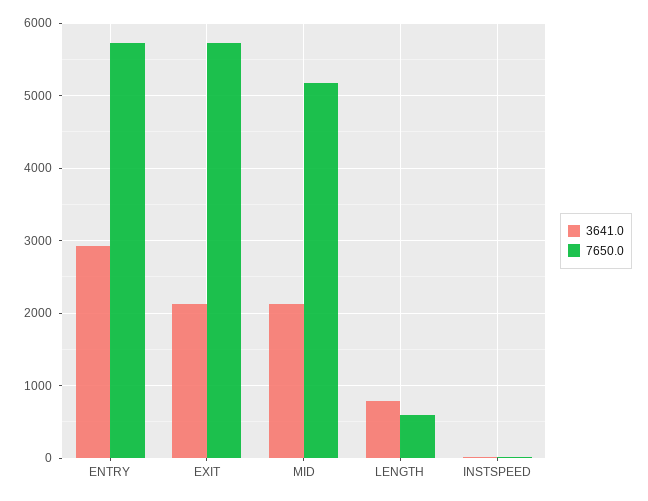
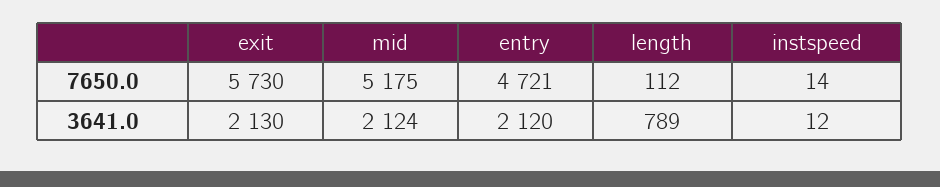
3641.0, ENTRY: 2900 -> 2120
7650.0, ENTRY: 5700 -> 4721
7650.0, LENGTH: 600 -> 112

